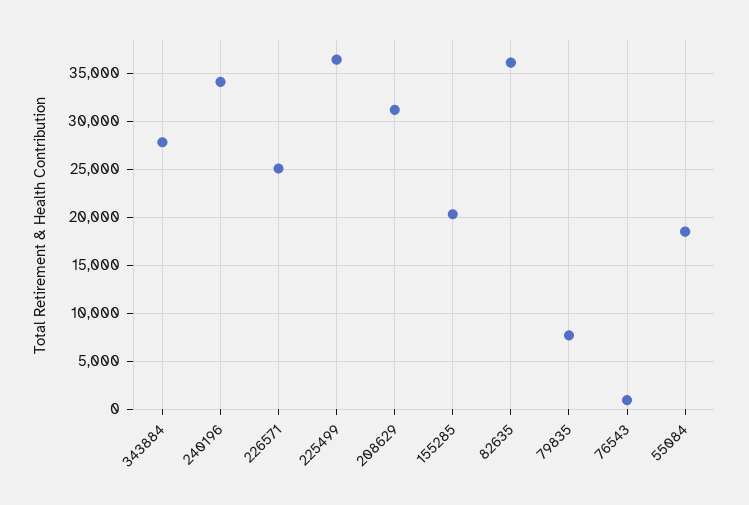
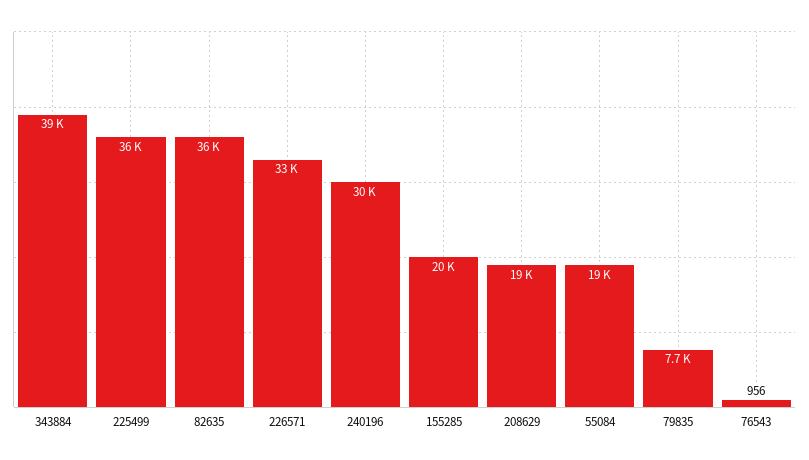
343884: 28000 -> 39000
240196: 34000 -> 30000
226571: 25000 -> 33000
208629: 31000 -> 19000

